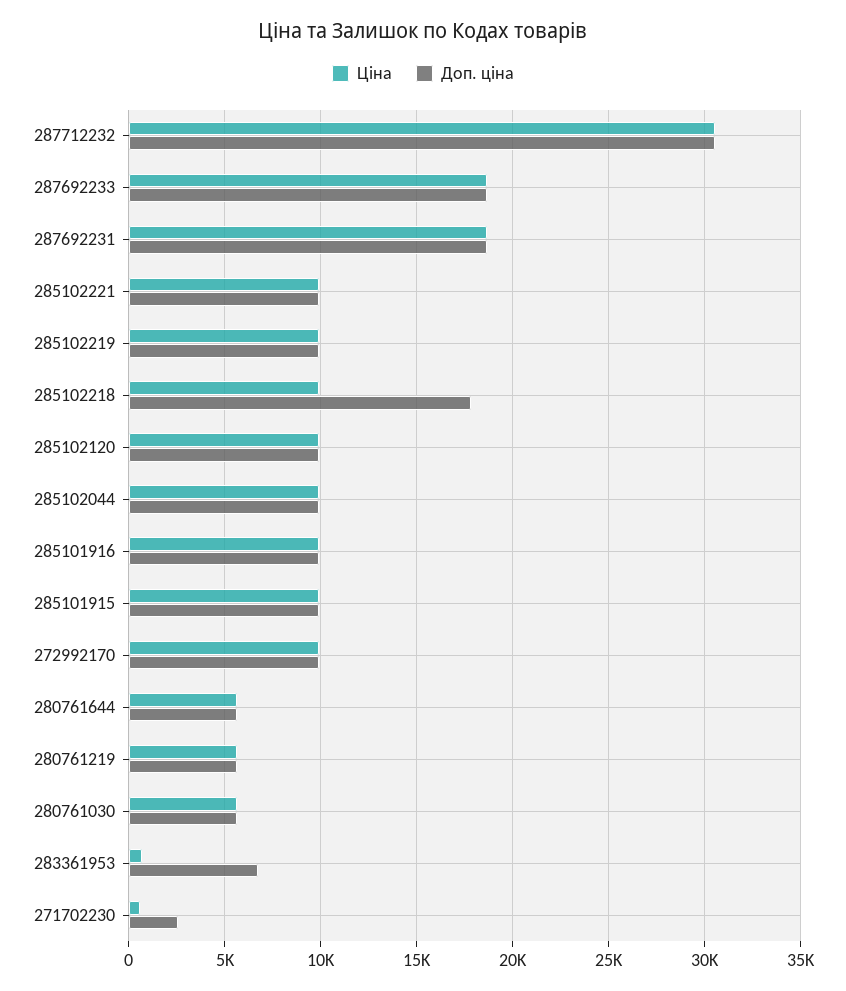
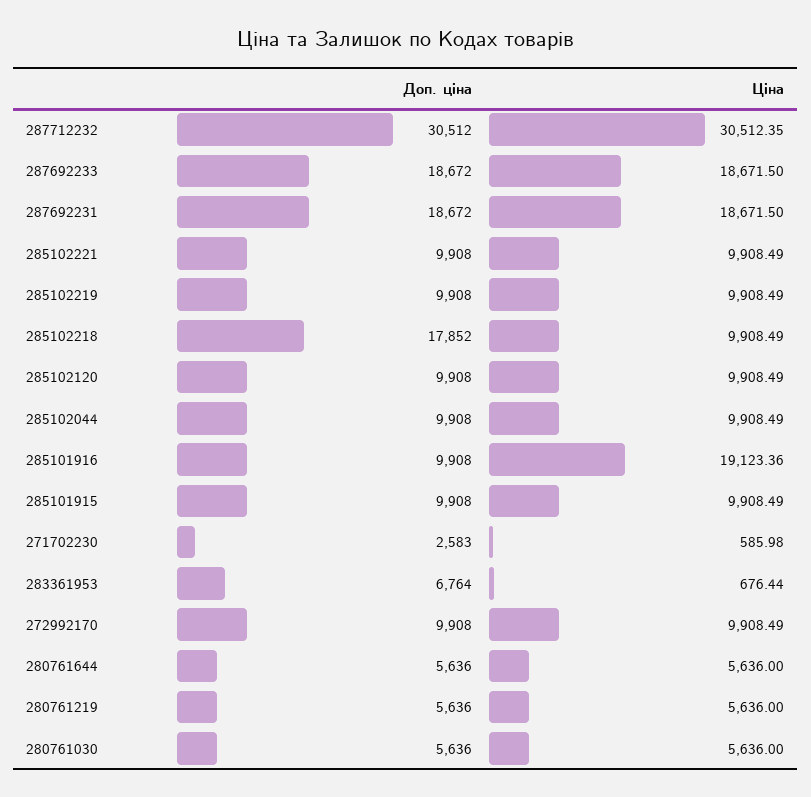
Ціна, 285101916: 10000 -> 19123.36

